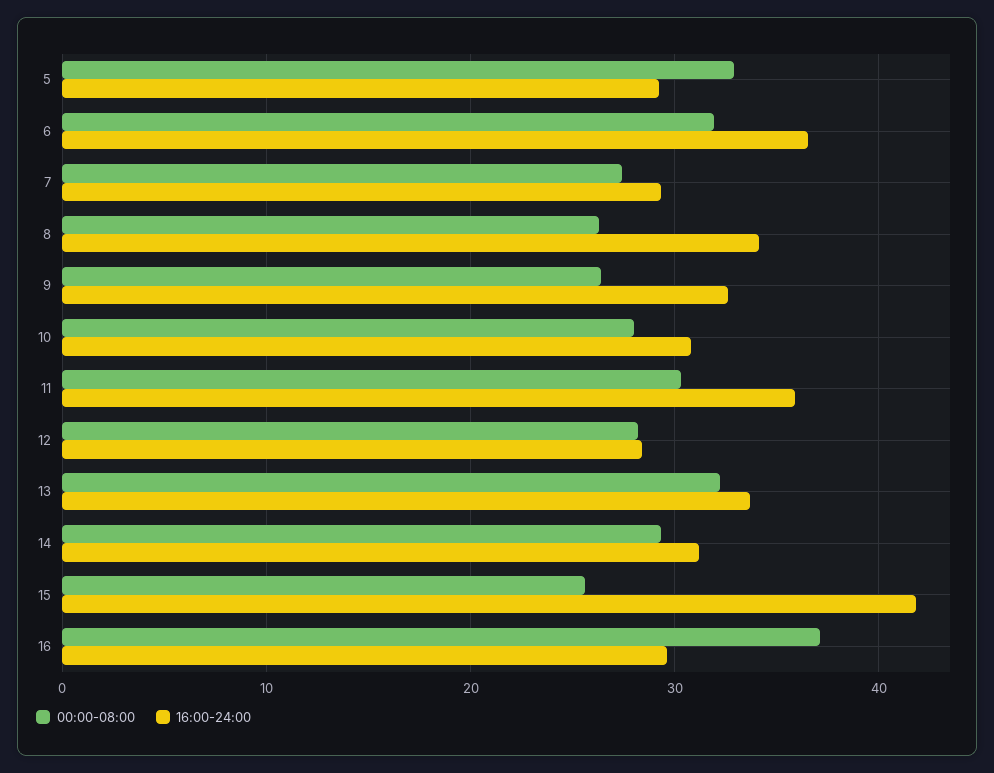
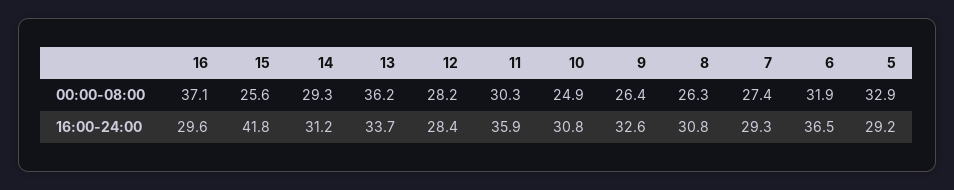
16:00-24:00, 8: 34 -> 30.8
00:00-08:00, 10: 28 -> 24.9
00:00-08:00, 13: 32 -> 36.2

